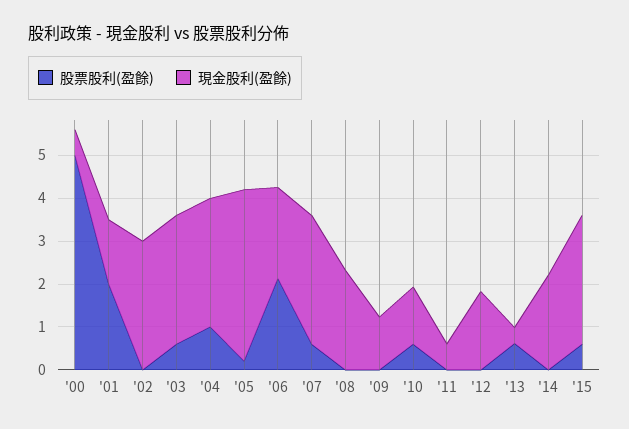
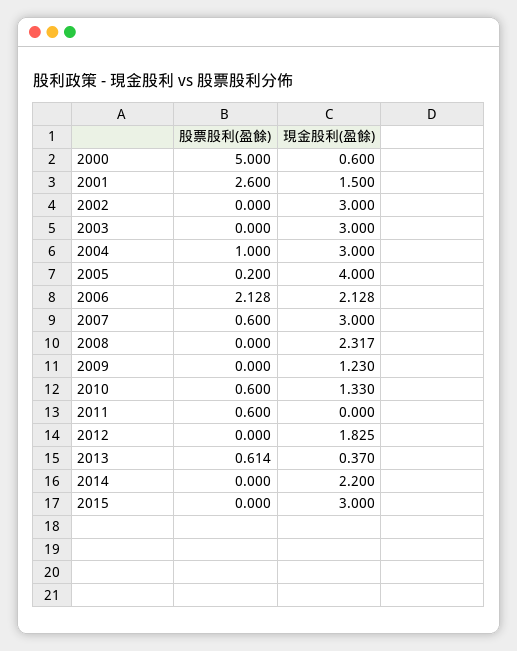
股票股利(盈餘), '01: 2 -> 2.6
股票股利(盈餘), '03: 0.6 -> 0
股票股利(盈餘), '11: 0 -> 0.6
現金股利(盈餘), '11: 0.6 -> 0
股票股利(盈餘), '15: 0.6 -> 0

